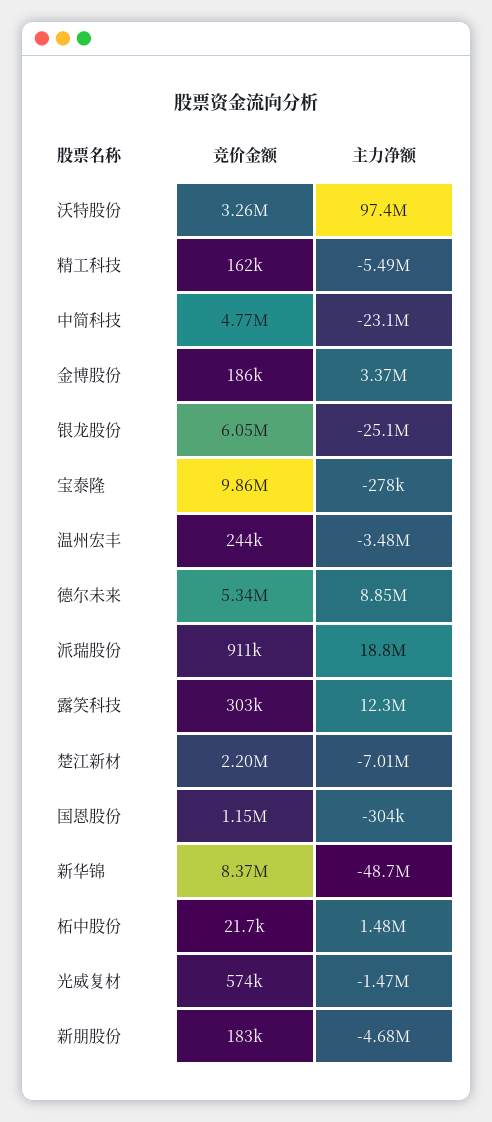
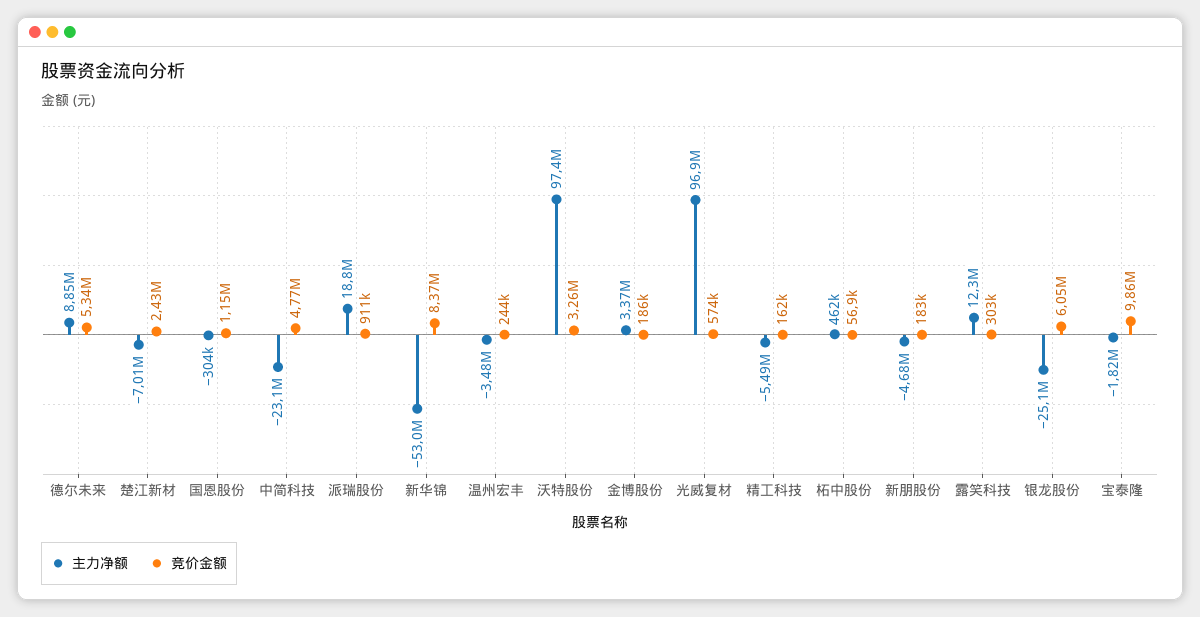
主力净额, 宝泰隆: -278000 -> -1820000
竞价金额, 楚江新材: 2200000 -> 2430000
主力净额, 新华锦: -48700000 -> -53000000
竞价金额, 柘中股份: 21700 -> 56900
主力净额, 柘中股份: 1480000 -> 462000
主力净额, 光威复材: -1470000 -> 96900000

